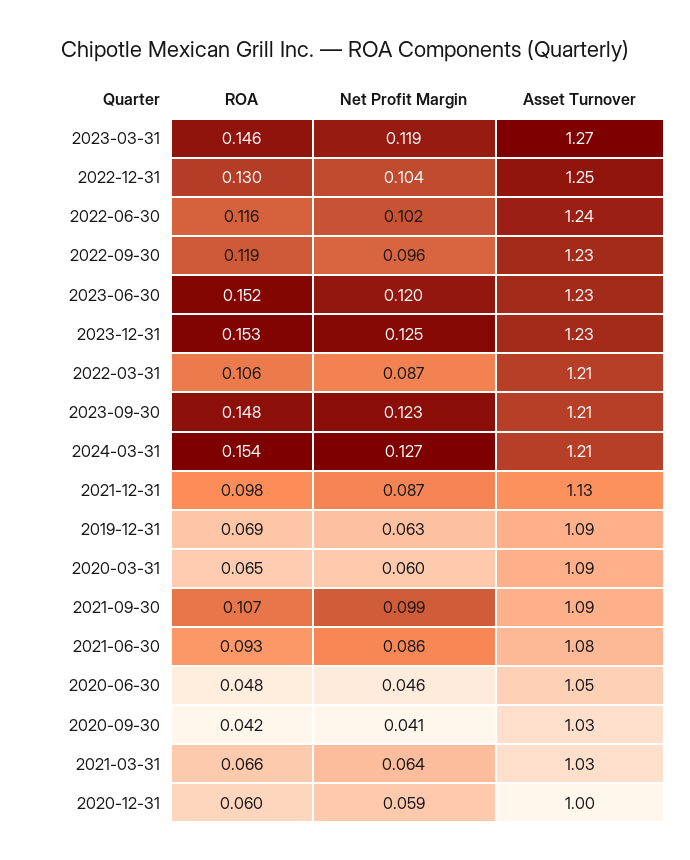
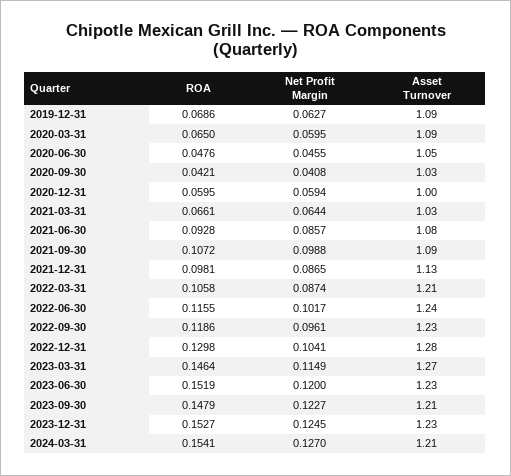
Net Profit Margin, 2023-03-31: 0.119 -> 0.1149
Asset Turnover, 2022-12-31: 1.25 -> 1.28

